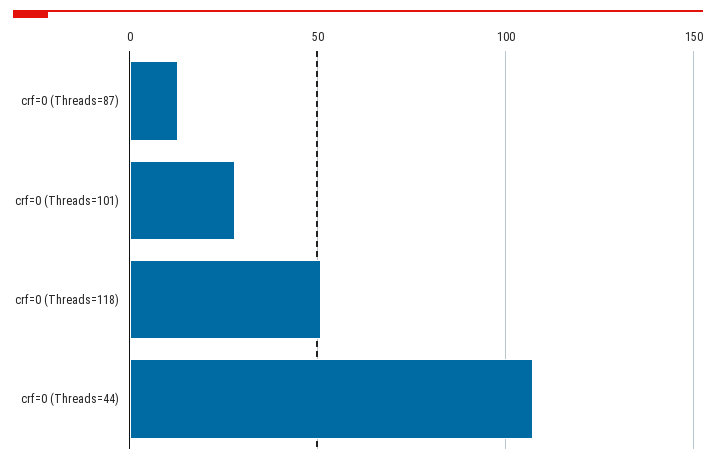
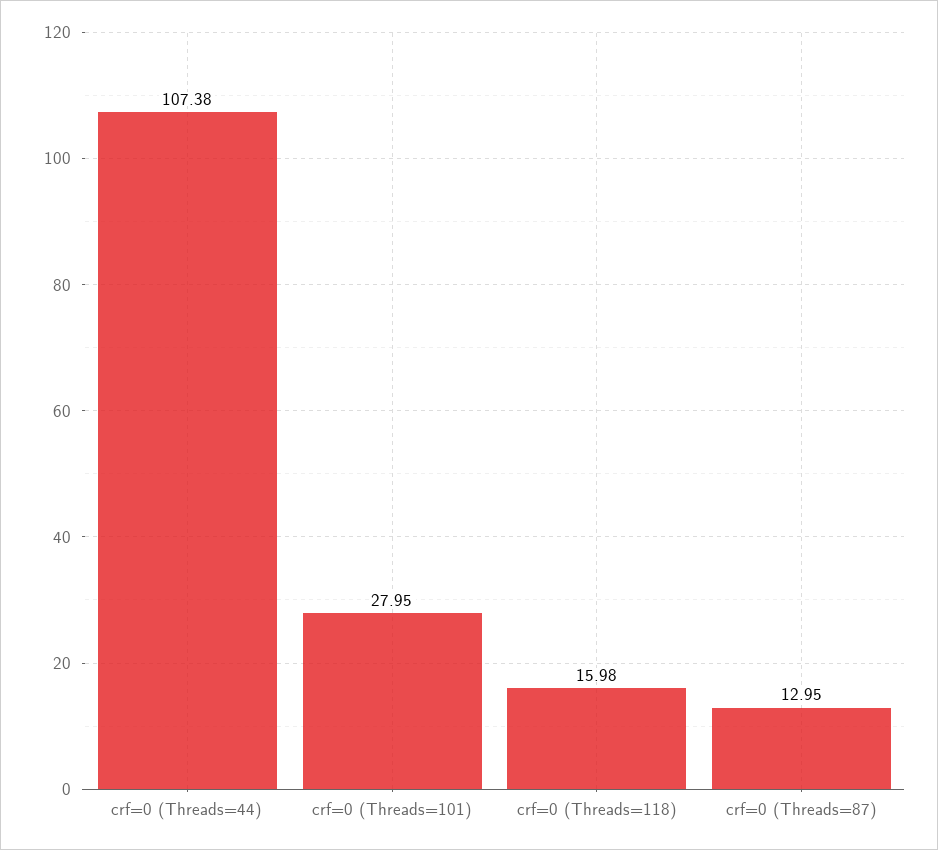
crf=0 (Threads=118): 50 -> 15.98

